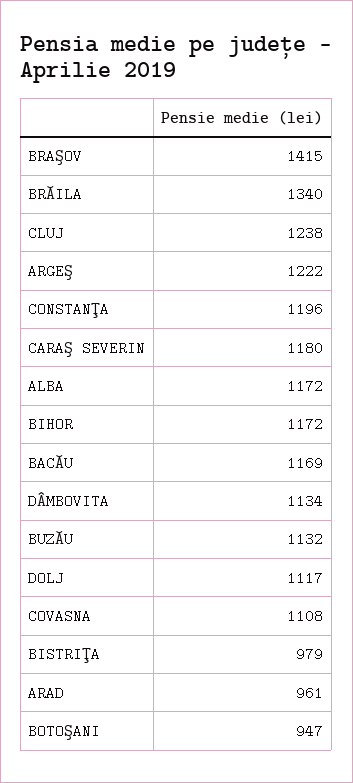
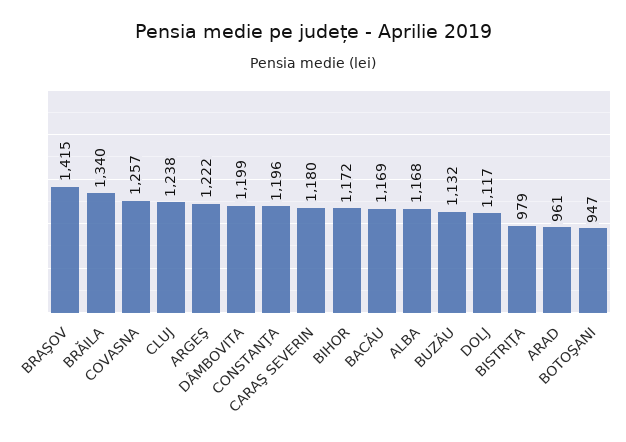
ALBA: 1172 -> 1168
DÂMBOVITA: 1134 -> 1199
COVASNA: 1108 -> 1257

